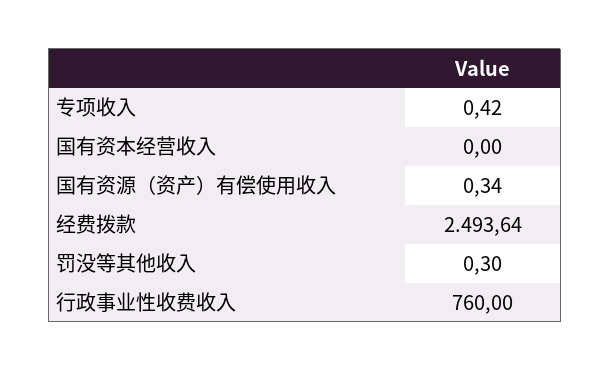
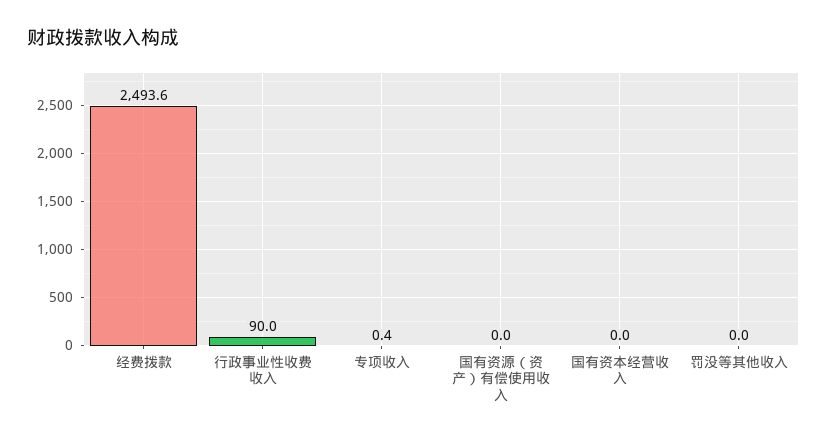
国有资源（资产）有偿使用收入: 0.34 -> 0
罚没等其他收入: 0.3 -> 0
行政事业性收费收入: 760 -> 90

